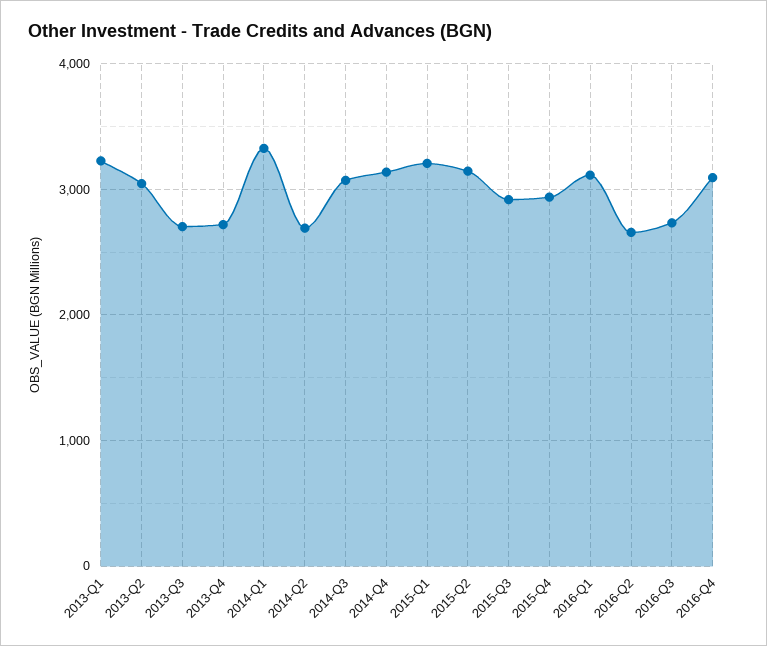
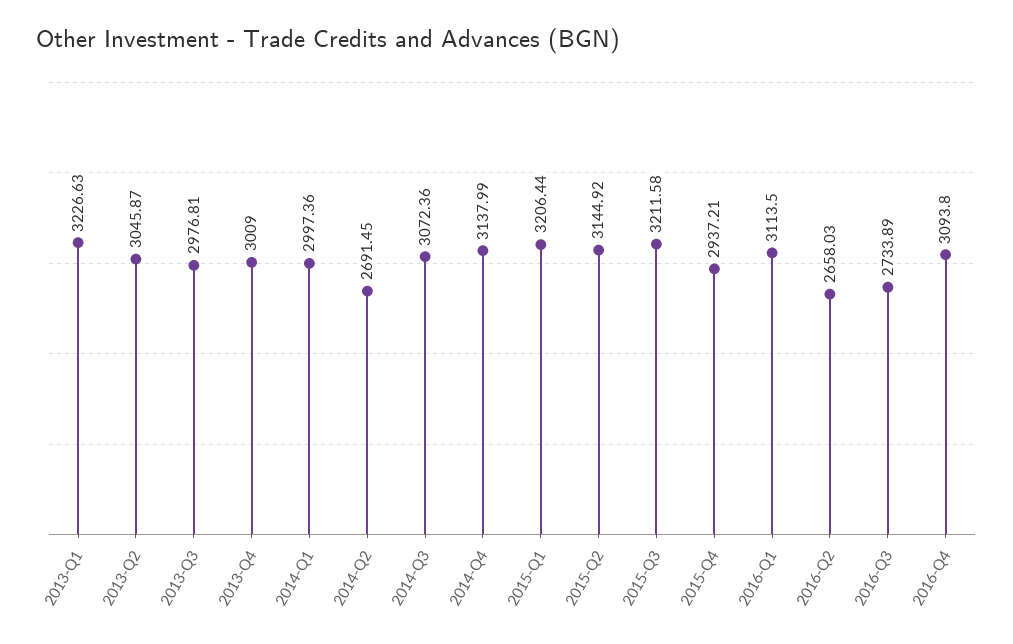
2013-Q3: 2700 -> 2976.81
2013-Q4: 2700 -> 3009
2014-Q1: 3300 -> 2997.36
2015-Q3: 2900 -> 3211.58

